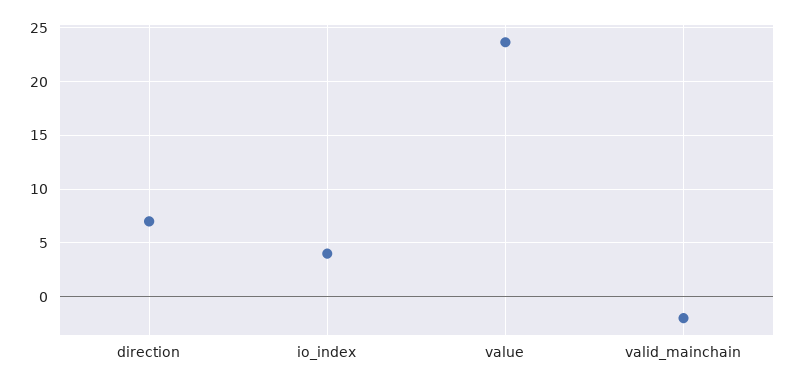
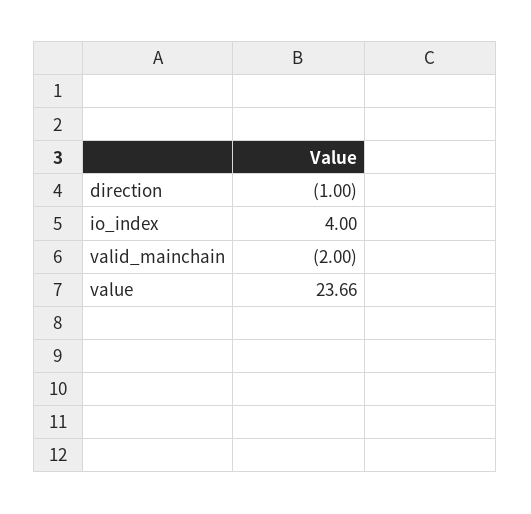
direction: 7 -> -1

